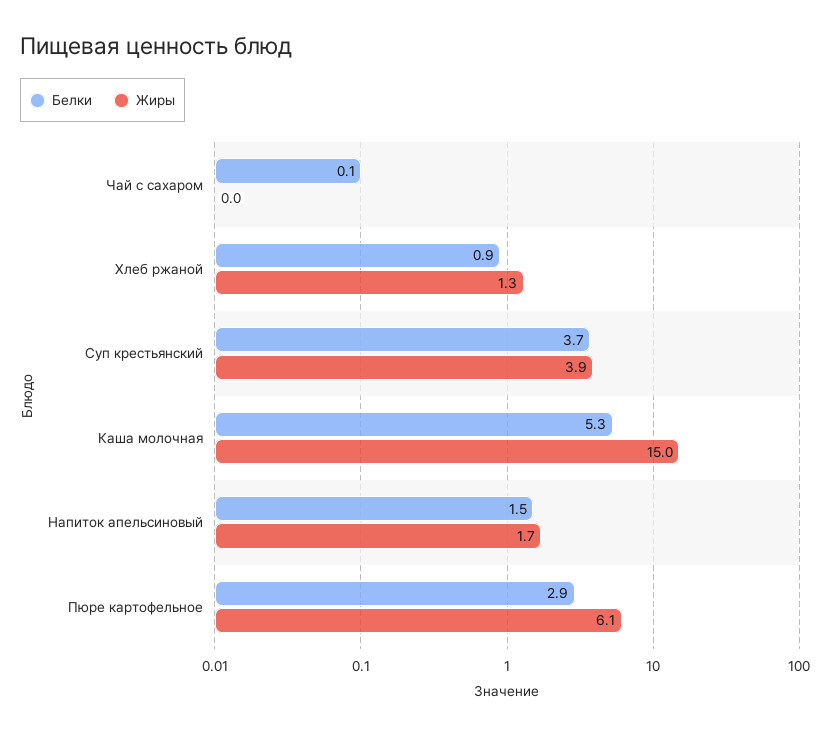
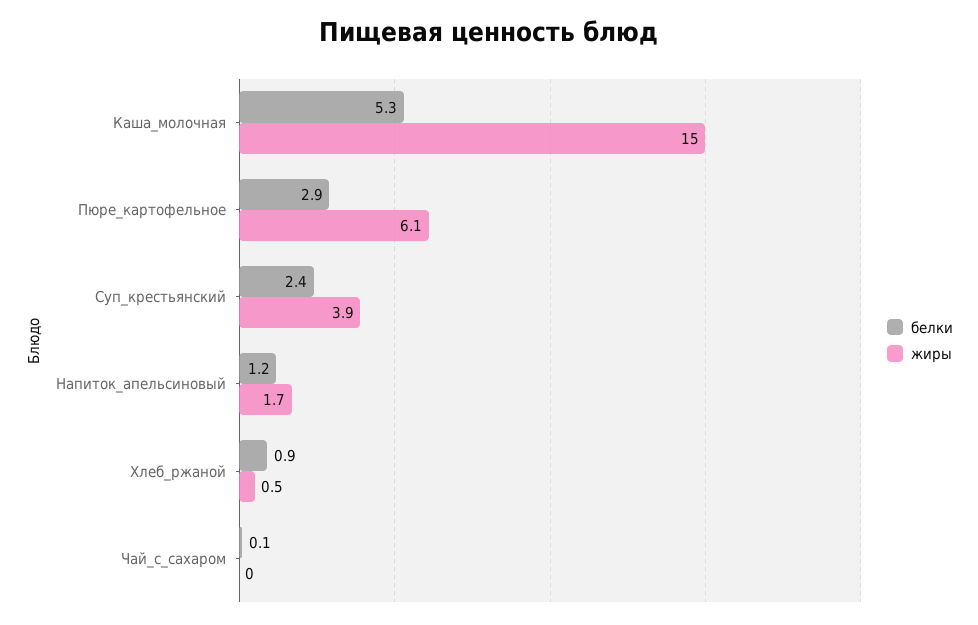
Жиры, Хлеб ржаной: 1.3 -> 0.5
Белки, Суп крестьянский: 3.7 -> 2.4
Белки, Напиток апельсиновый: 1.5 -> 1.2

